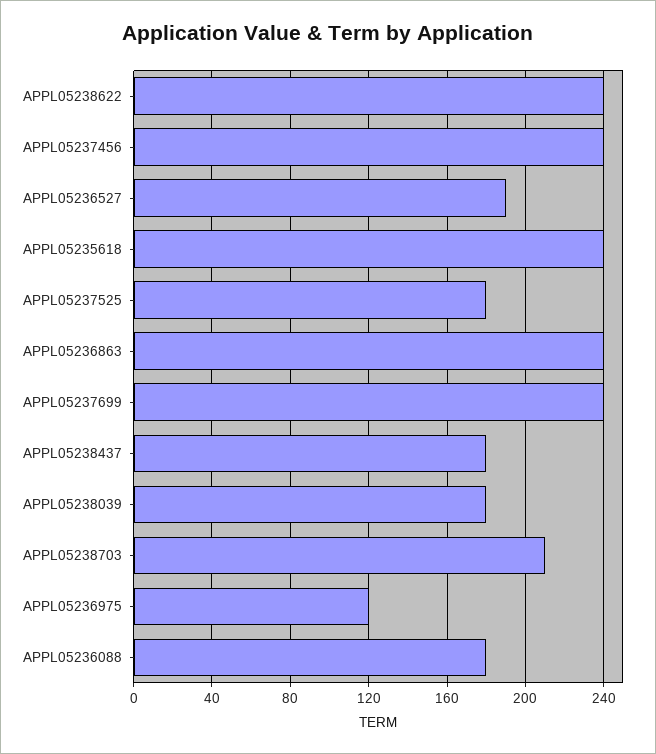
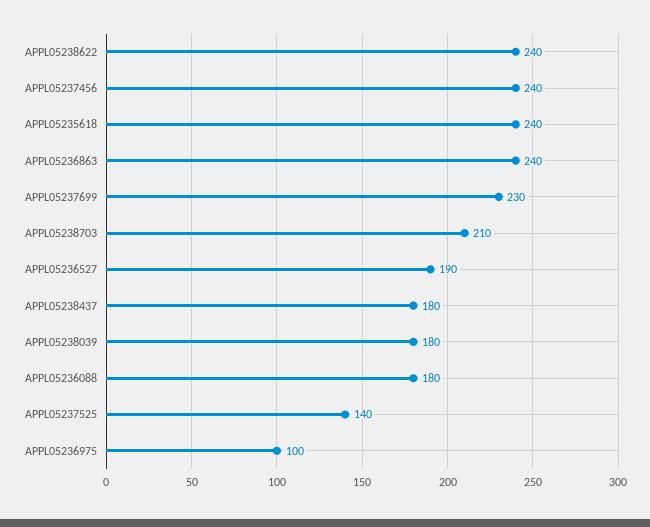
APPL05237525: 180 -> 140
APPL05237699: 240 -> 230
APPL05236975: 120 -> 100

